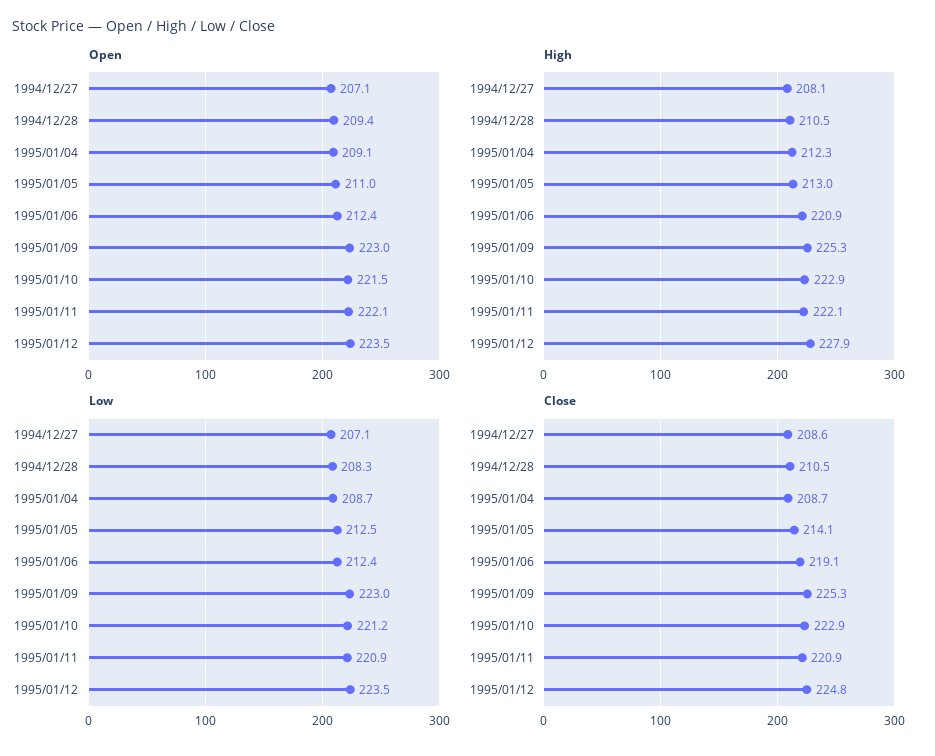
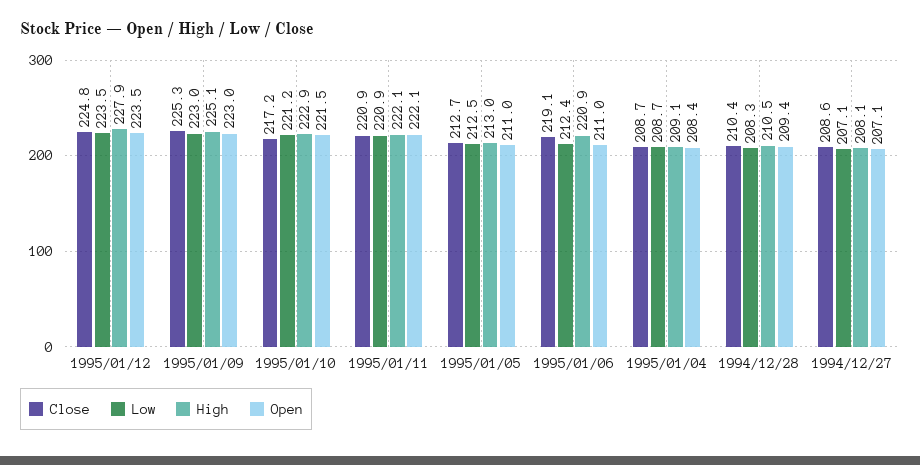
Open, 1995/01/04: 209.1 -> 208.4
Open, 1995/01/06: 212.4 -> 211
High, 1995/01/04: 212.3 -> 209.1
High, 1995/01/09: 225.3 -> 225.1
Close, 1994/12/28: 210.5 -> 210.4
Close, 1995/01/05: 214.1 -> 212.7
Close, 1995/01/10: 222.9 -> 217.2

